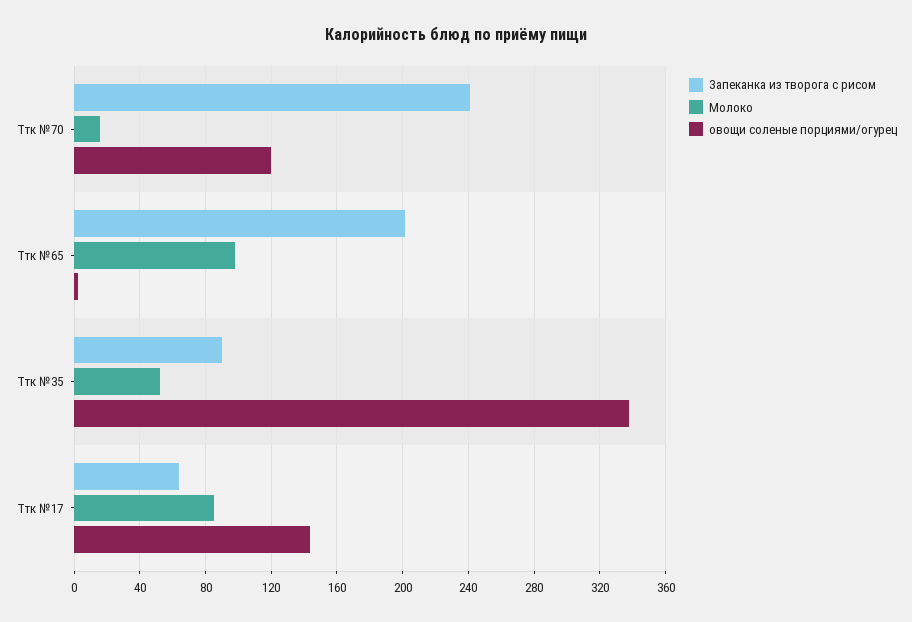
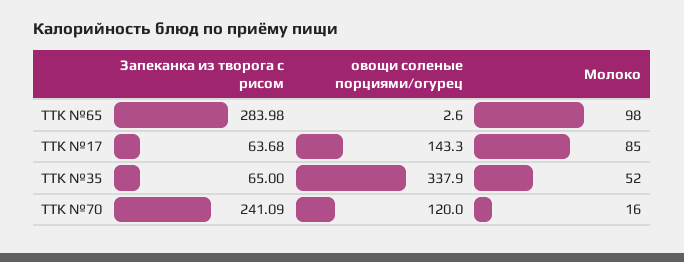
Запеканка из творога с рисом, Ттк №65: 200 -> 283.98
Запеканка из творога с рисом, Ттк №35: 90 -> 65

